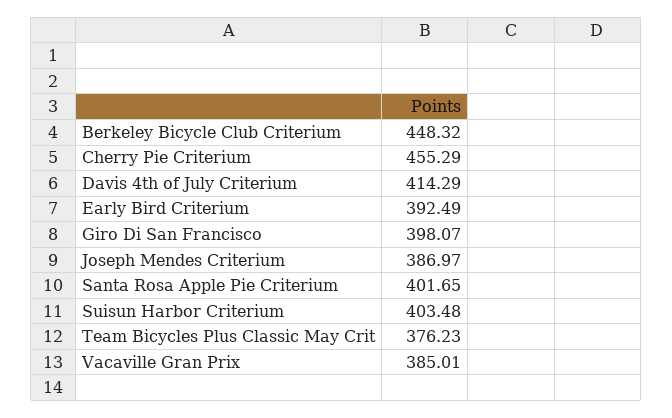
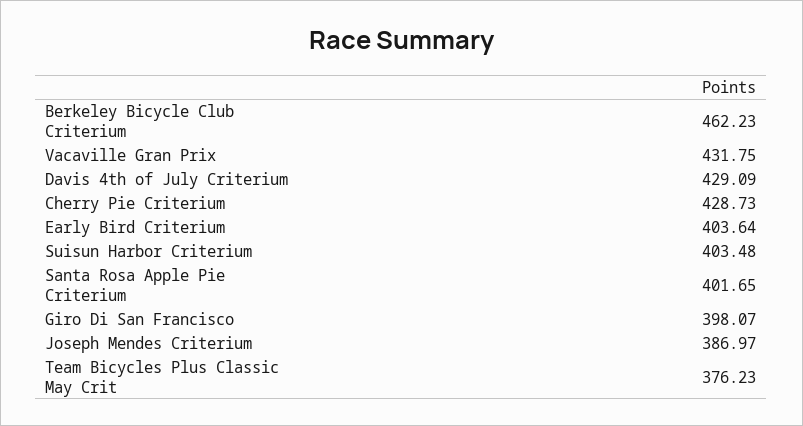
Berkeley Bicycle Club Criterium: 448.32 -> 462.23
Cherry Pie Criterium: 455.29 -> 428.73
Davis 4th of July Criterium: 414.29 -> 429.09
Early Bird Criterium: 392.49 -> 403.64
Vacaville Gran Prix: 385.01 -> 431.75

